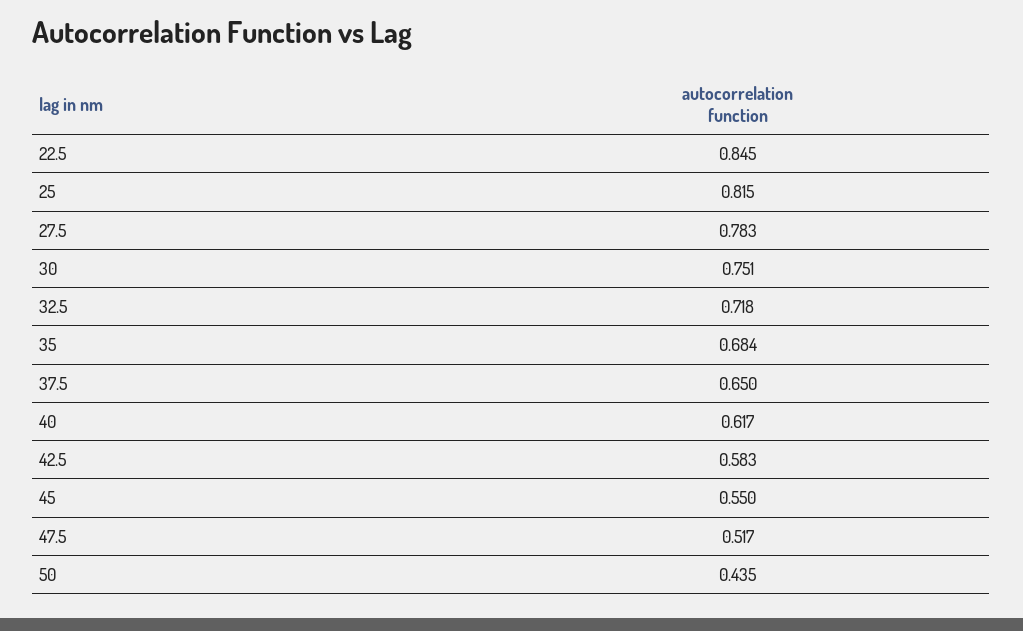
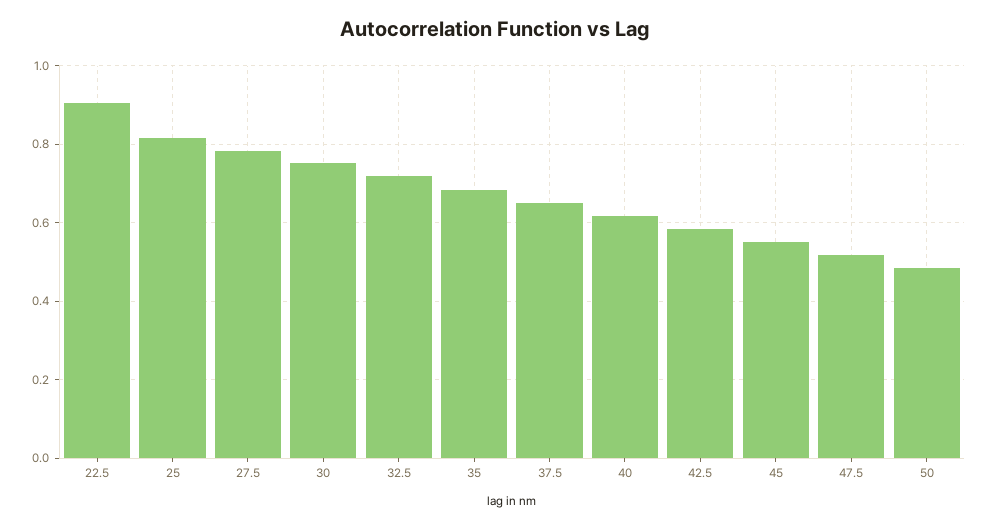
22.5: 0.845 -> 0.9
50: 0.435 -> 0.48

